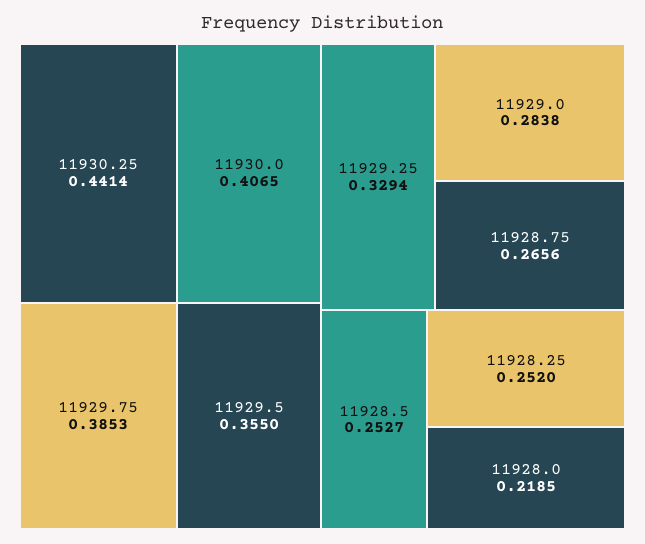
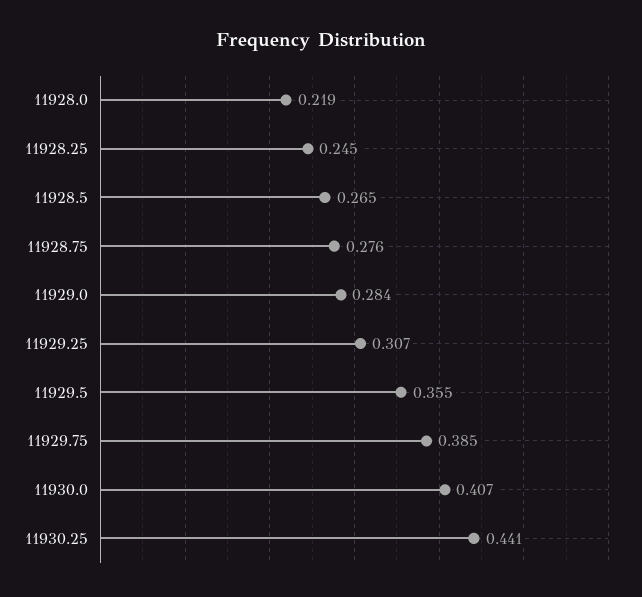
11929.25: 0.3294 -> 0.307
11928.75: 0.2656 -> 0.276
11928.5: 0.2527 -> 0.265
11928.25: 0.252 -> 0.245

